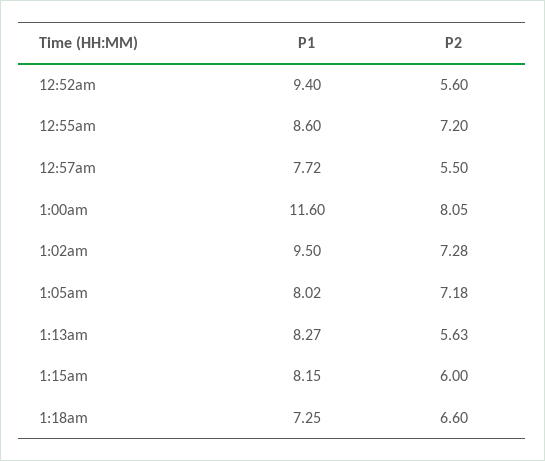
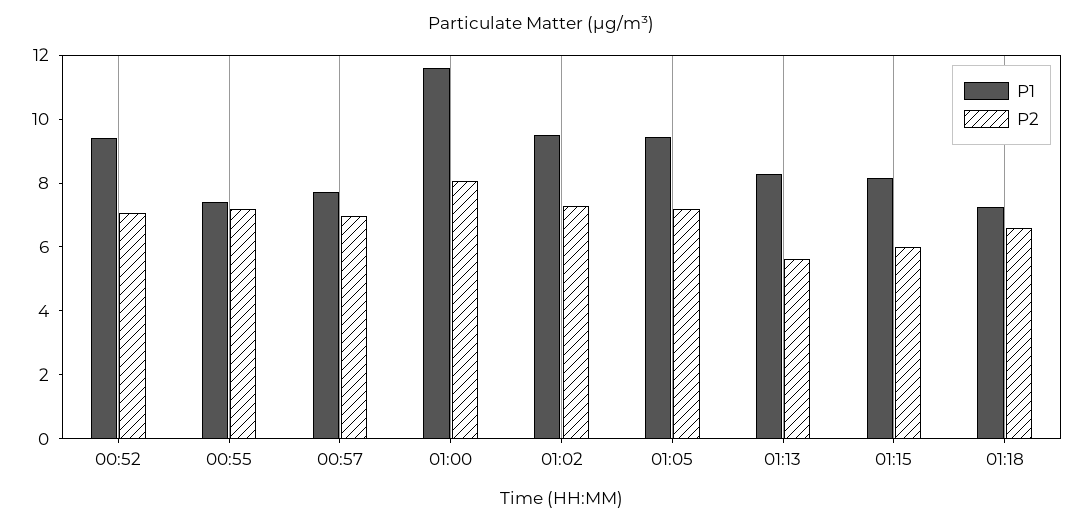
P2, 12:52am: 5.6 -> 7
P1, 12:55am: 8.6 -> 7.5
P2, 12:57am: 5.5 -> 7
P1, 1:05am: 8.02 -> 9.5

